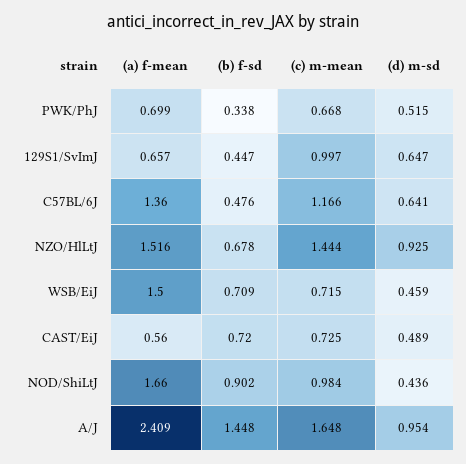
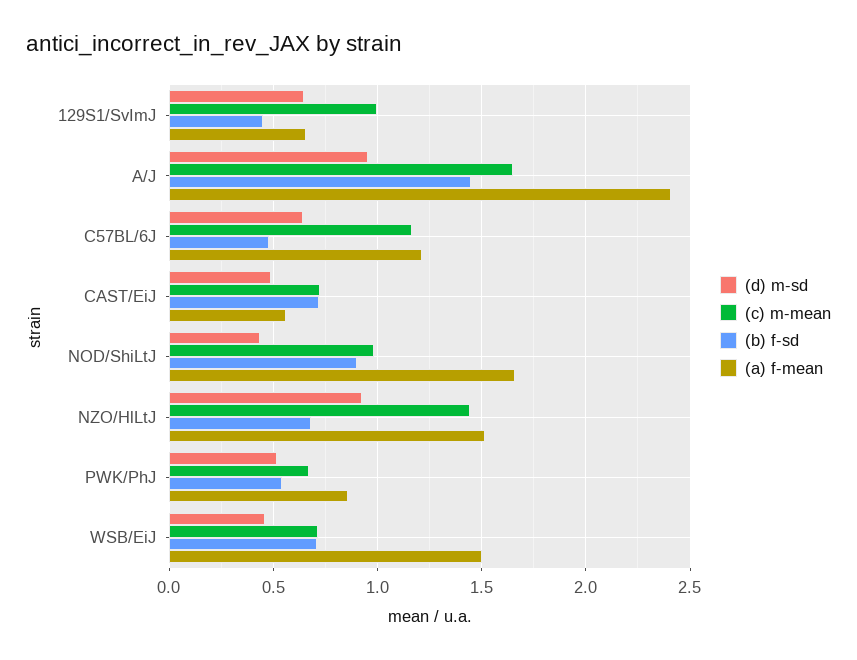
(a) f-mean, PWK/PhJ: 0.699 -> 0.85
(b) f-sd, PWK/PhJ: 0.338 -> 0.55
(a) f-mean, C57BL/6J: 1.36 -> 1.2

